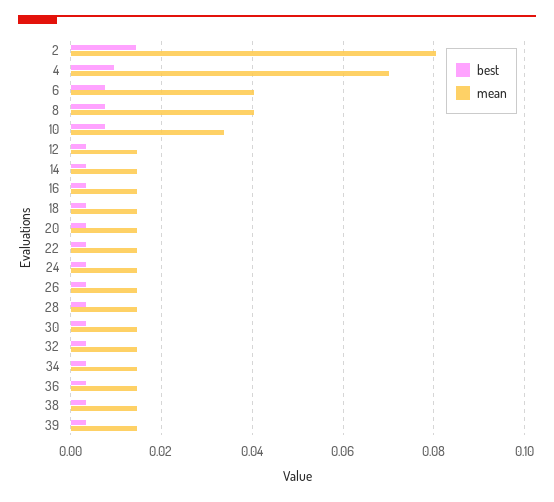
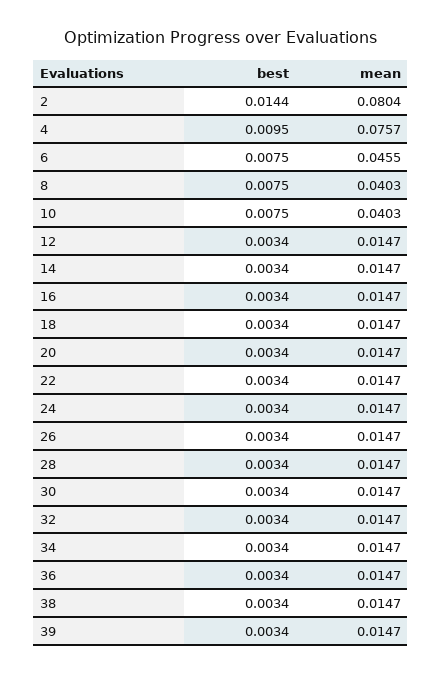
mean, 4: 0.07 -> 0.0757
mean, 6: 0.04 -> 0.0455
mean, 10: 0.034 -> 0.0403

